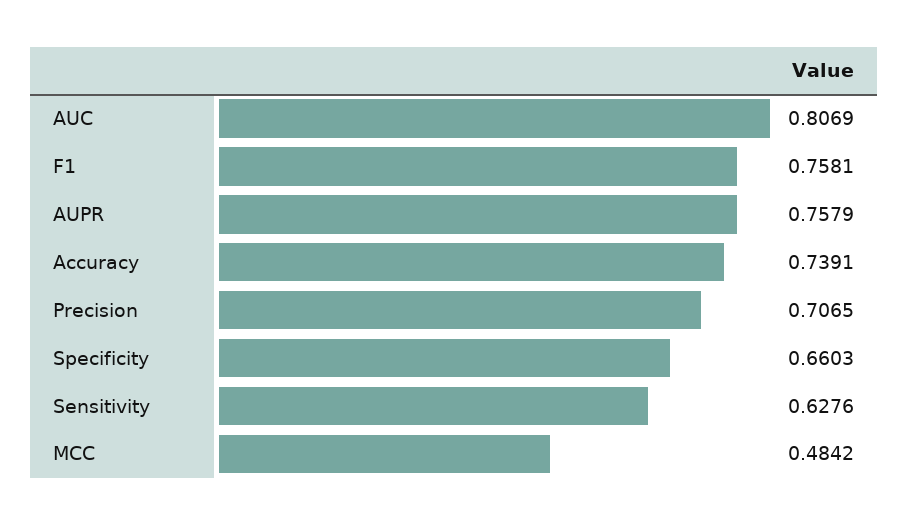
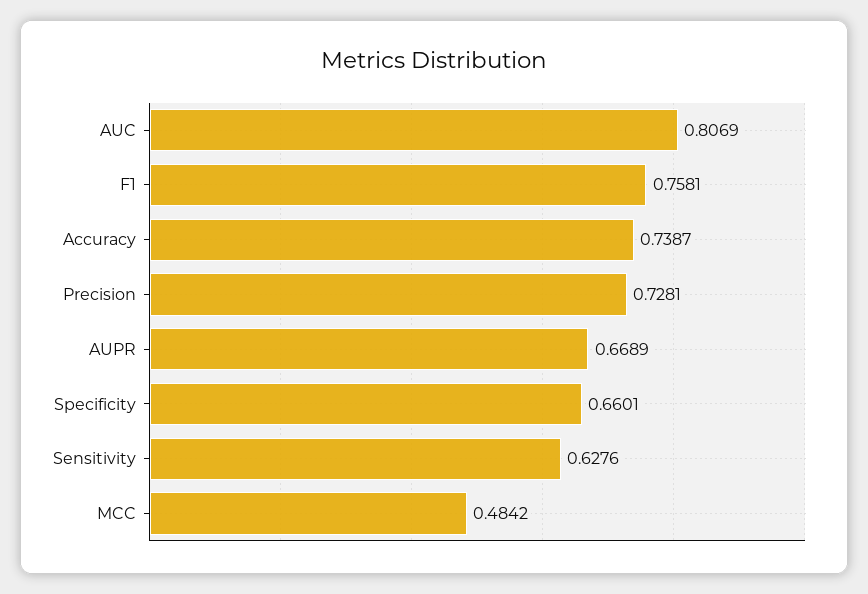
AUPR: 0.7579 -> 0.6689
Accuracy: 0.7391 -> 0.7387
Precision: 0.7065 -> 0.7281
Specificity: 0.6603 -> 0.6601

